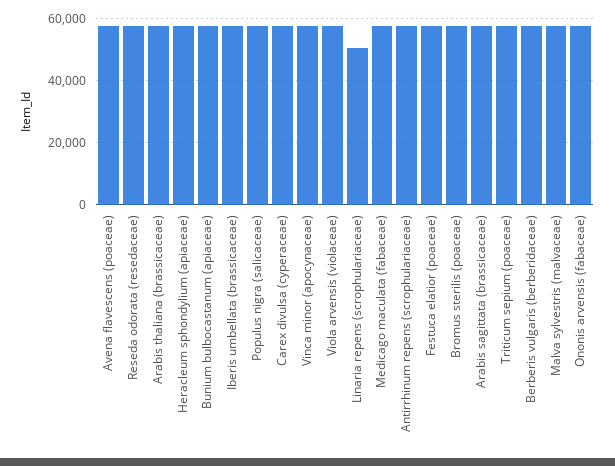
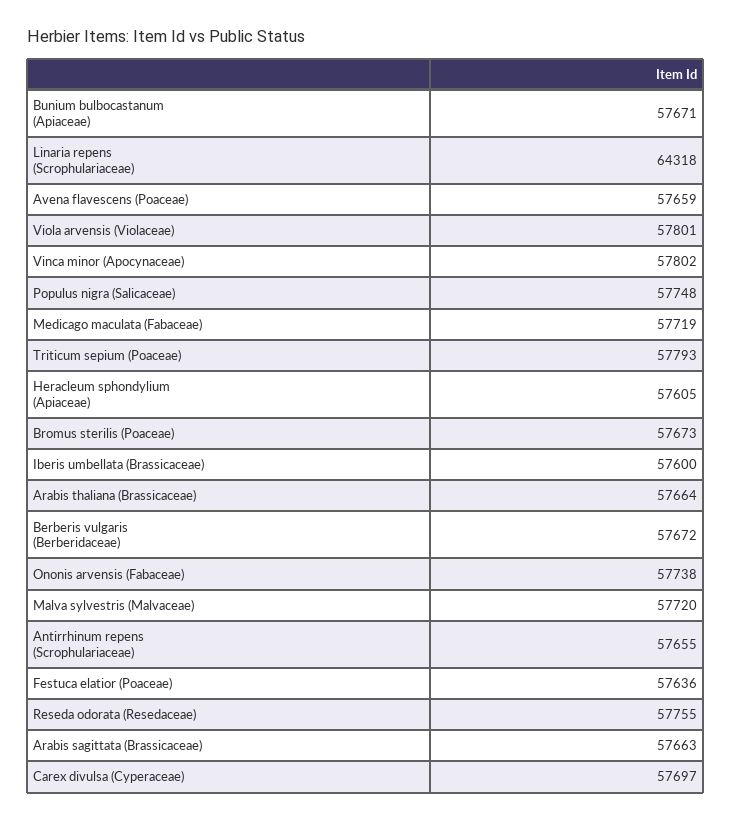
Linaria repens (scrophulariaceae): 50000 -> 64318

